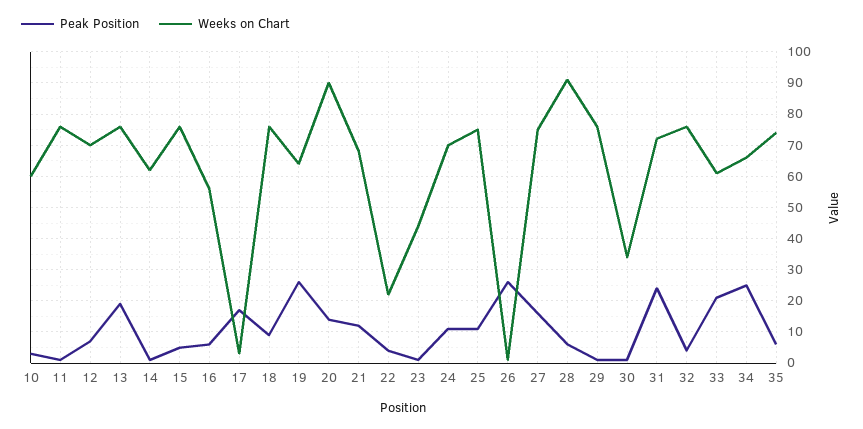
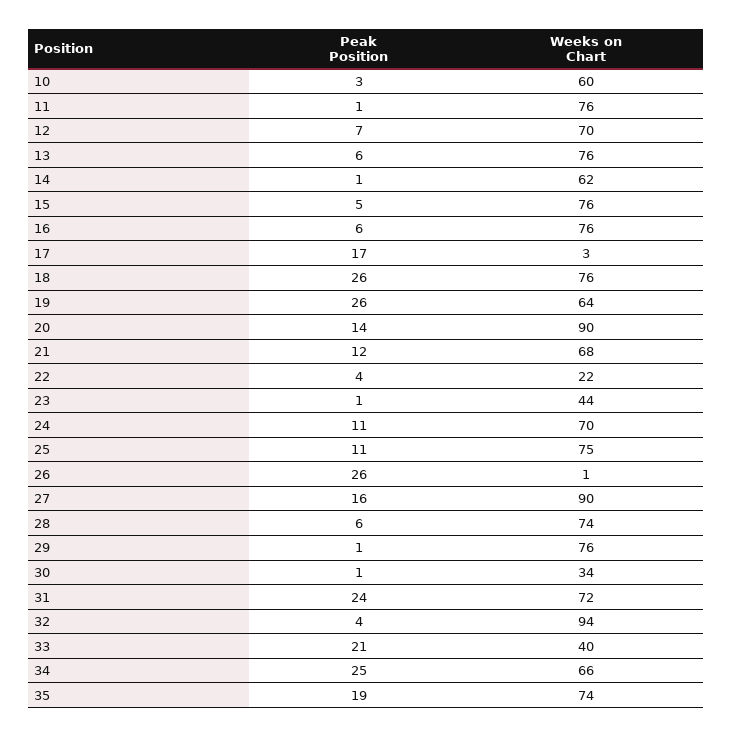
Peak Position, 13: 20 -> 6
Weeks on Chart, 16: 55 -> 76
Peak Position, 18: 10 -> 26
Weeks on Chart, 27: 75 -> 90
Weeks on Chart, 28: 90 -> 74
Weeks on Chart, 32: 75 -> 94
Weeks on Chart, 33: 60 -> 40
Peak Position, 35: 5 -> 19

